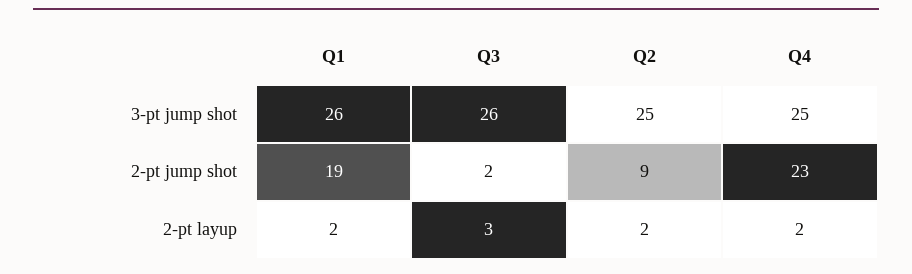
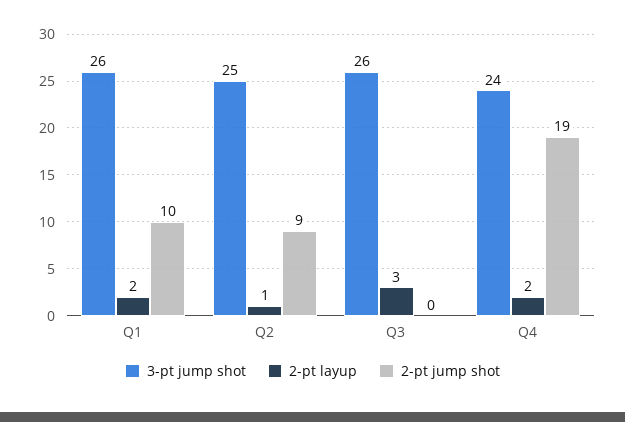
3-pt jump shot, Q4: 25 -> 24
2-pt jump shot, Q1: 19 -> 10
2-pt jump shot, Q3: 2 -> 0
2-pt jump shot, Q4: 23 -> 19
2-pt layup, Q2: 2 -> 1

